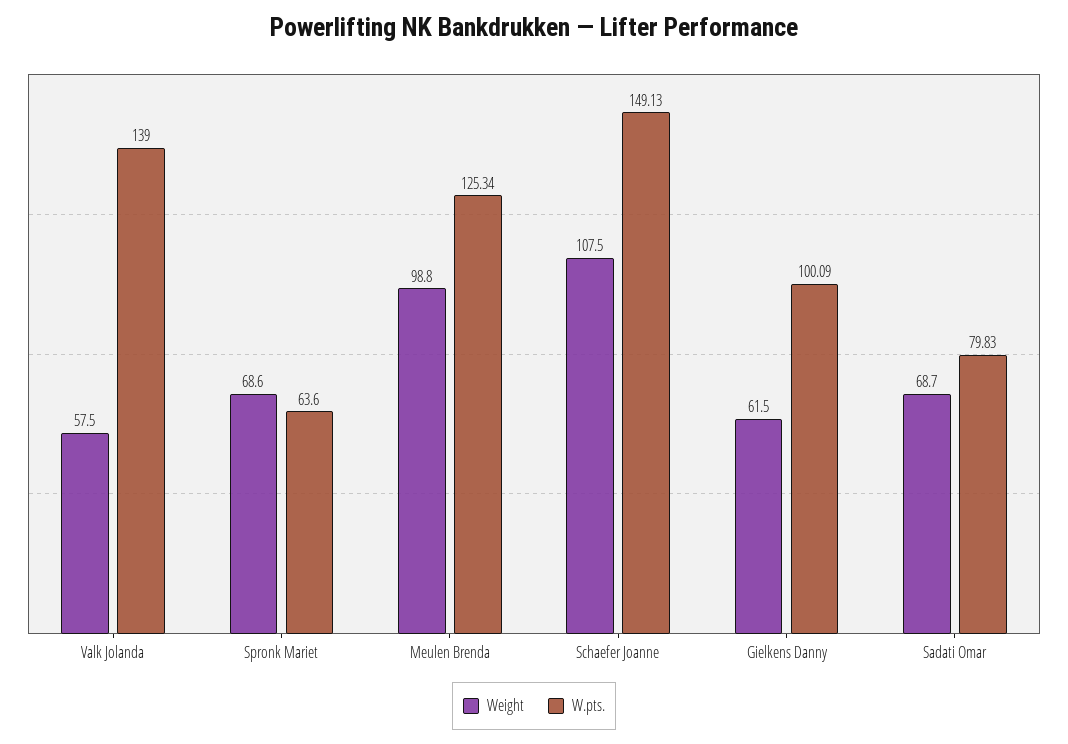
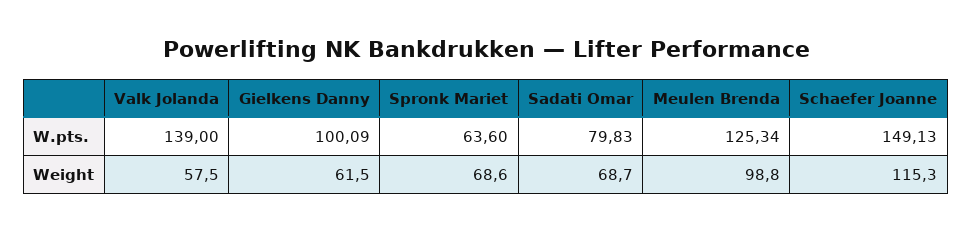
Weight, Schaefer Joanne: 107.5 -> 115.3

